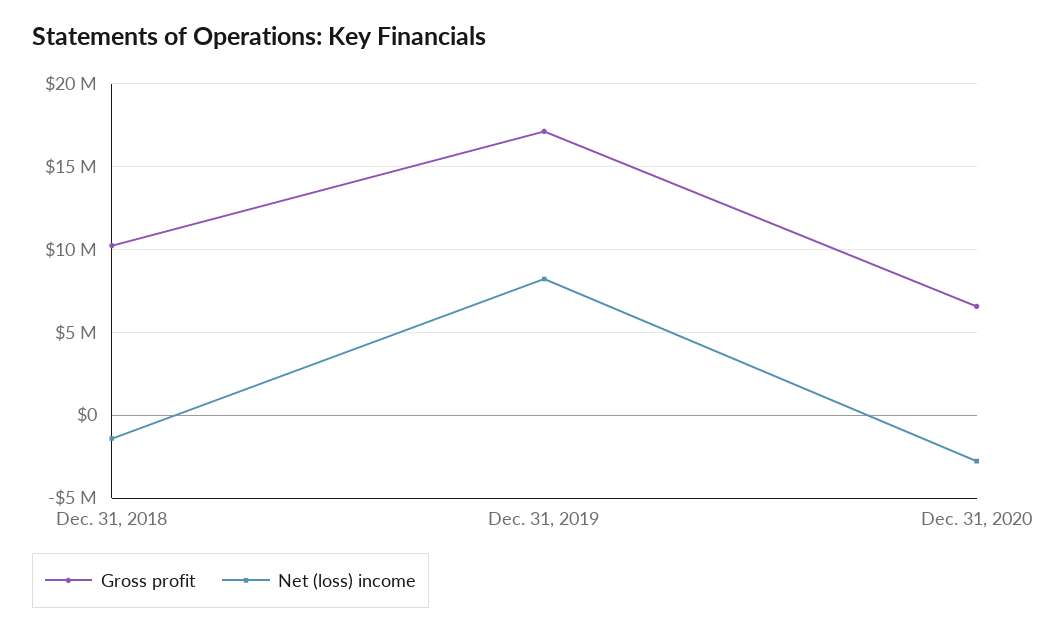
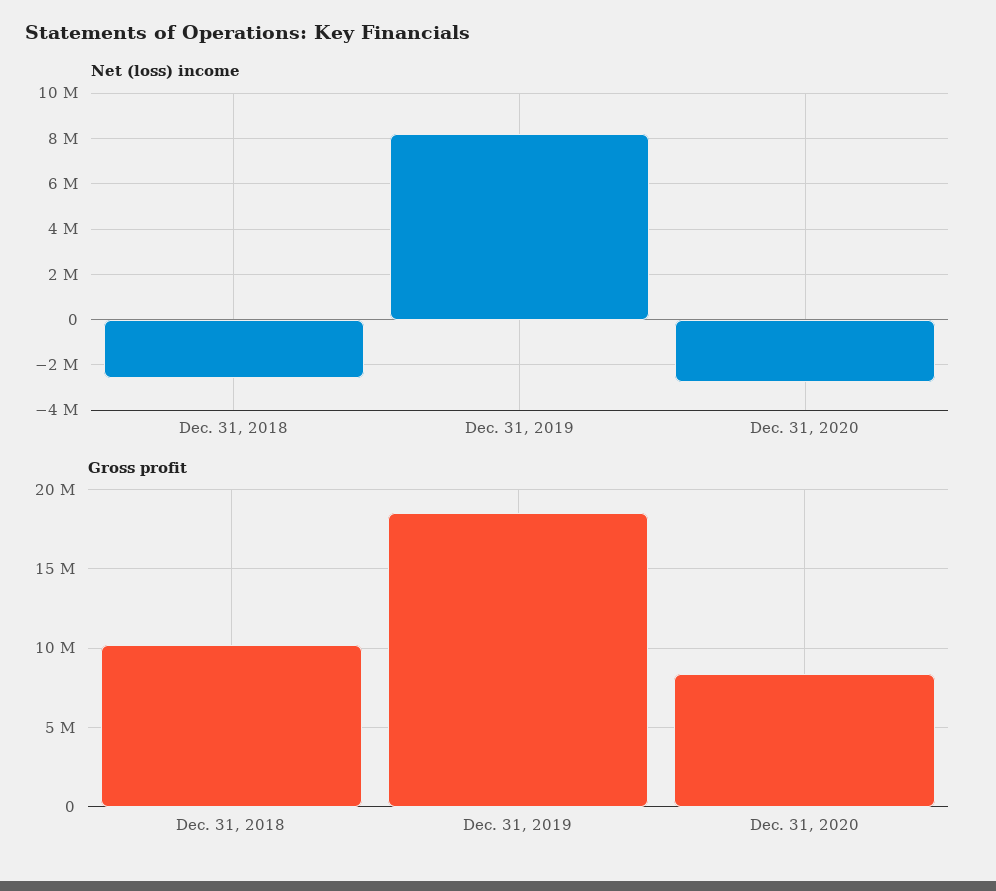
Net (loss) income, Dec. 31, 2018: -1500000 -> -2500000
Gross profit, Dec. 31, 2019: 17000000 -> 18500000
Gross profit, Dec. 31, 2020: 6500000 -> 8500000

